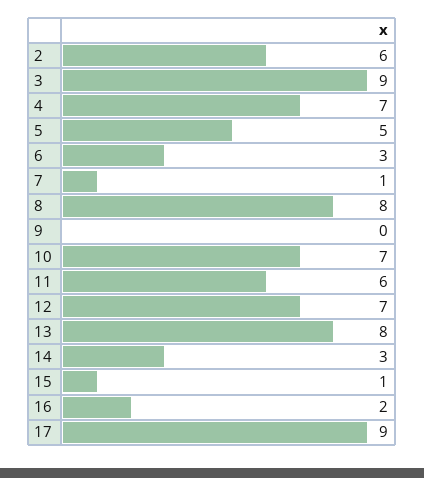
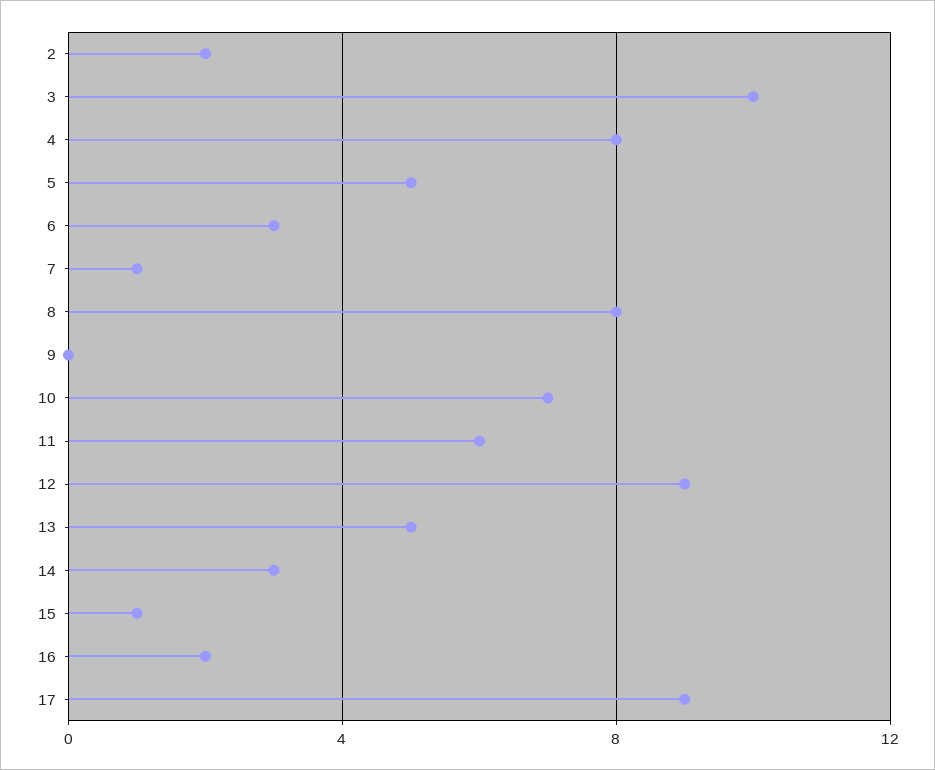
2: 6 -> 2
3: 9 -> 10
4: 7 -> 8
12: 7 -> 9
13: 8 -> 5

